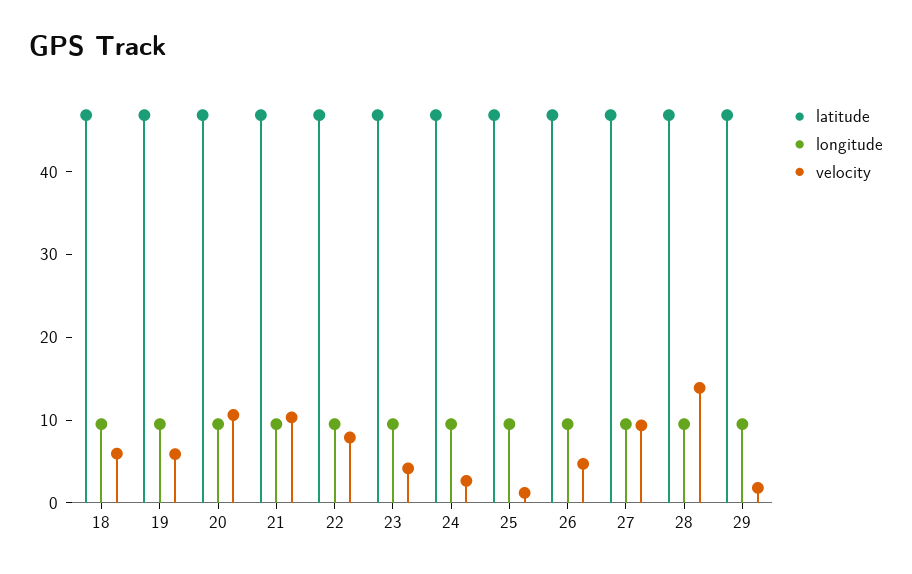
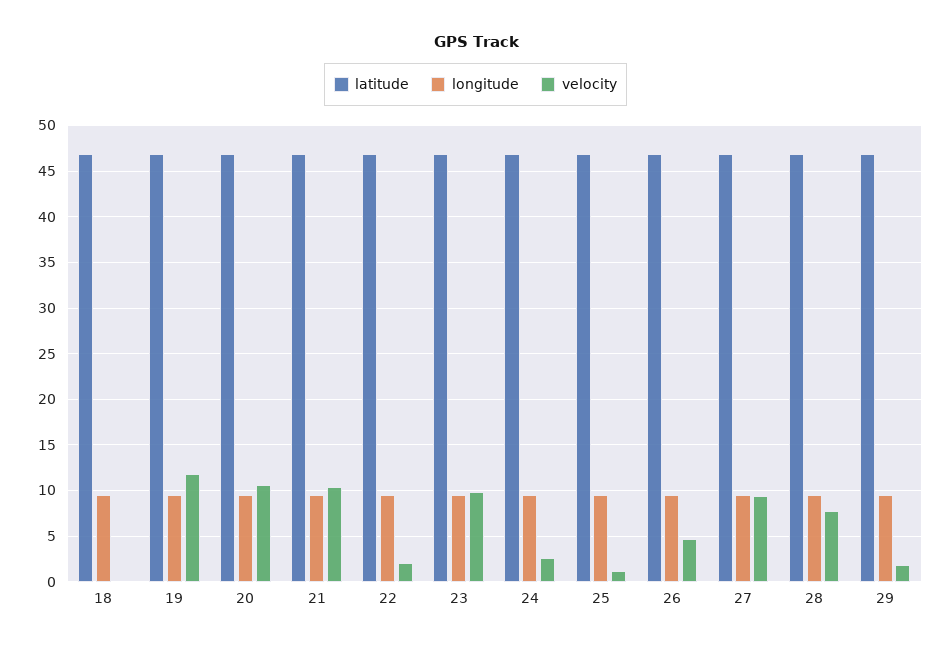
velocity, 18: 6 -> 0
velocity, 19: 6 -> 12
velocity, 22: 8 -> 2
velocity, 23: 4 -> 10
velocity, 28: 14 -> 8

